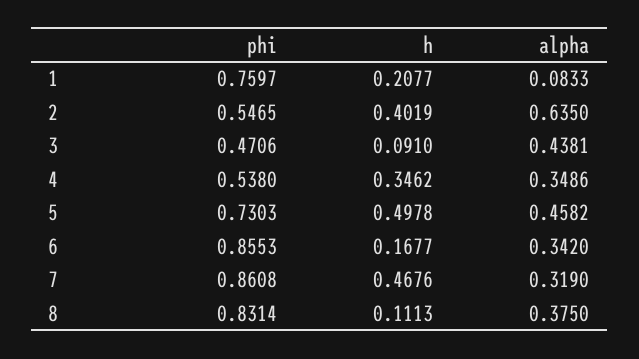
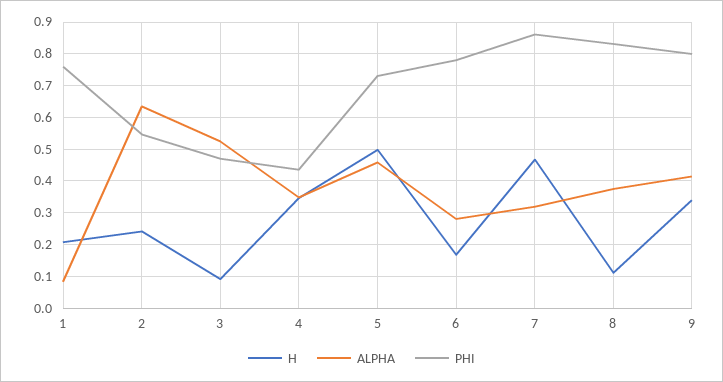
h, 2: 0.4019 -> 0.24
alpha, 3: 0.4381 -> 0.52
phi, 4: 0.538 -> 0.44
phi, 6: 0.8553 -> 0.78
alpha, 6: 0.342 -> 0.28
h, 9: none -> 0.34
alpha, 9: none -> 0.42
phi, 9: none -> 0.8

